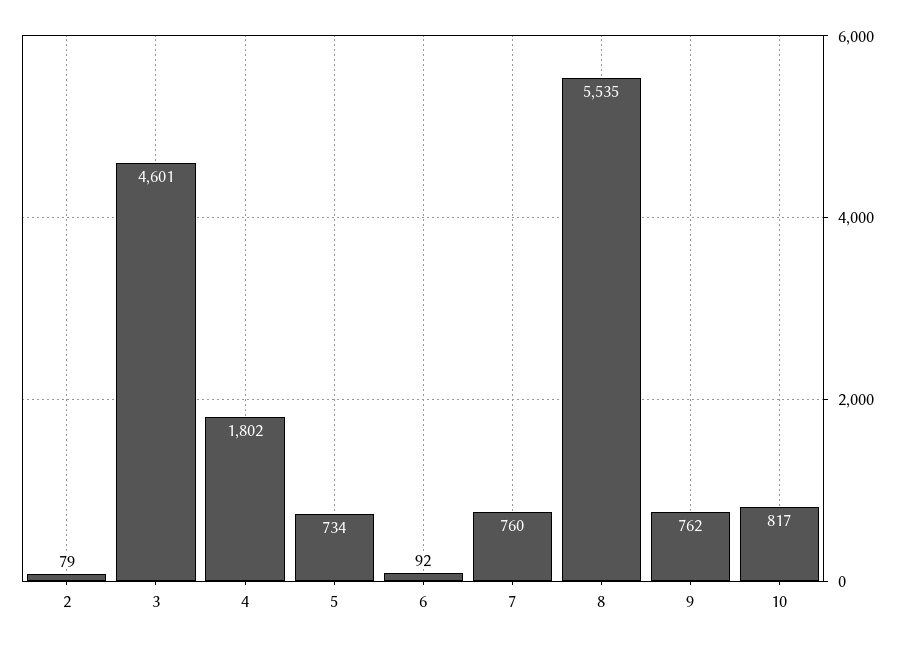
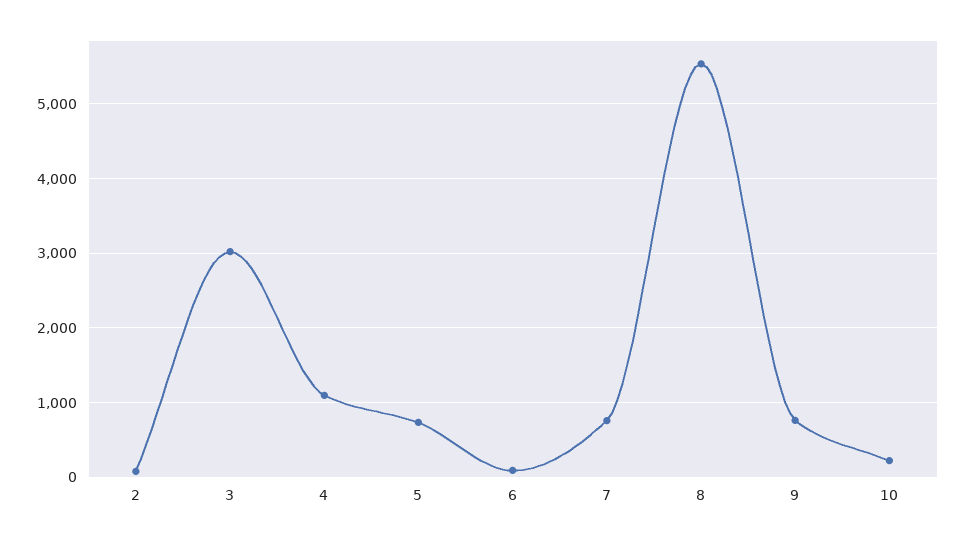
3: 4601 -> 3000
4: 1802 -> 1100
10: 817 -> 200

